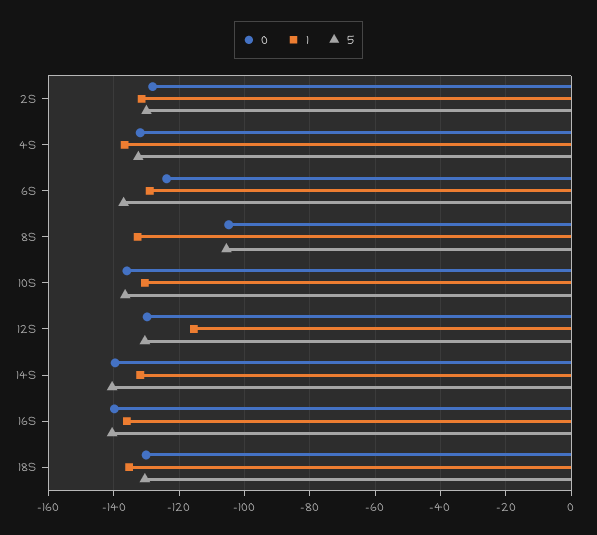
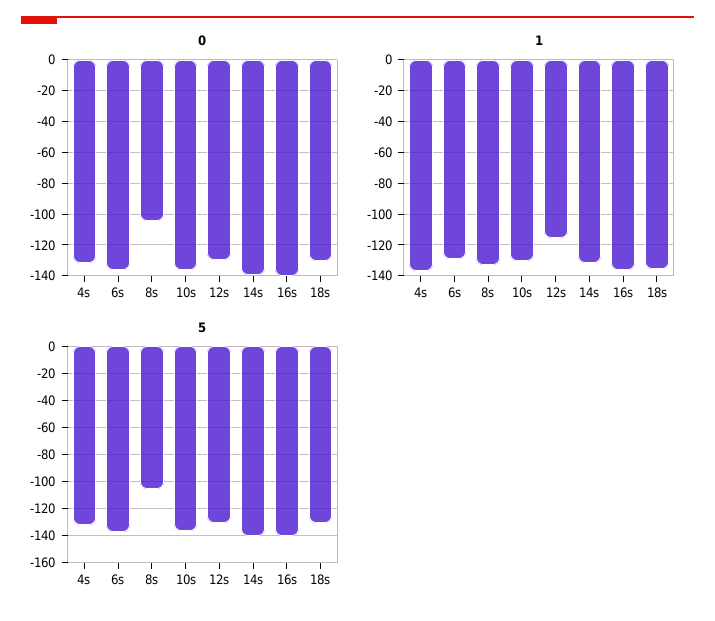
0, 2S: -128 -> none
1, 2S: -132 -> none
5, 2S: -130 -> none
0, 6S: -124 -> -135

